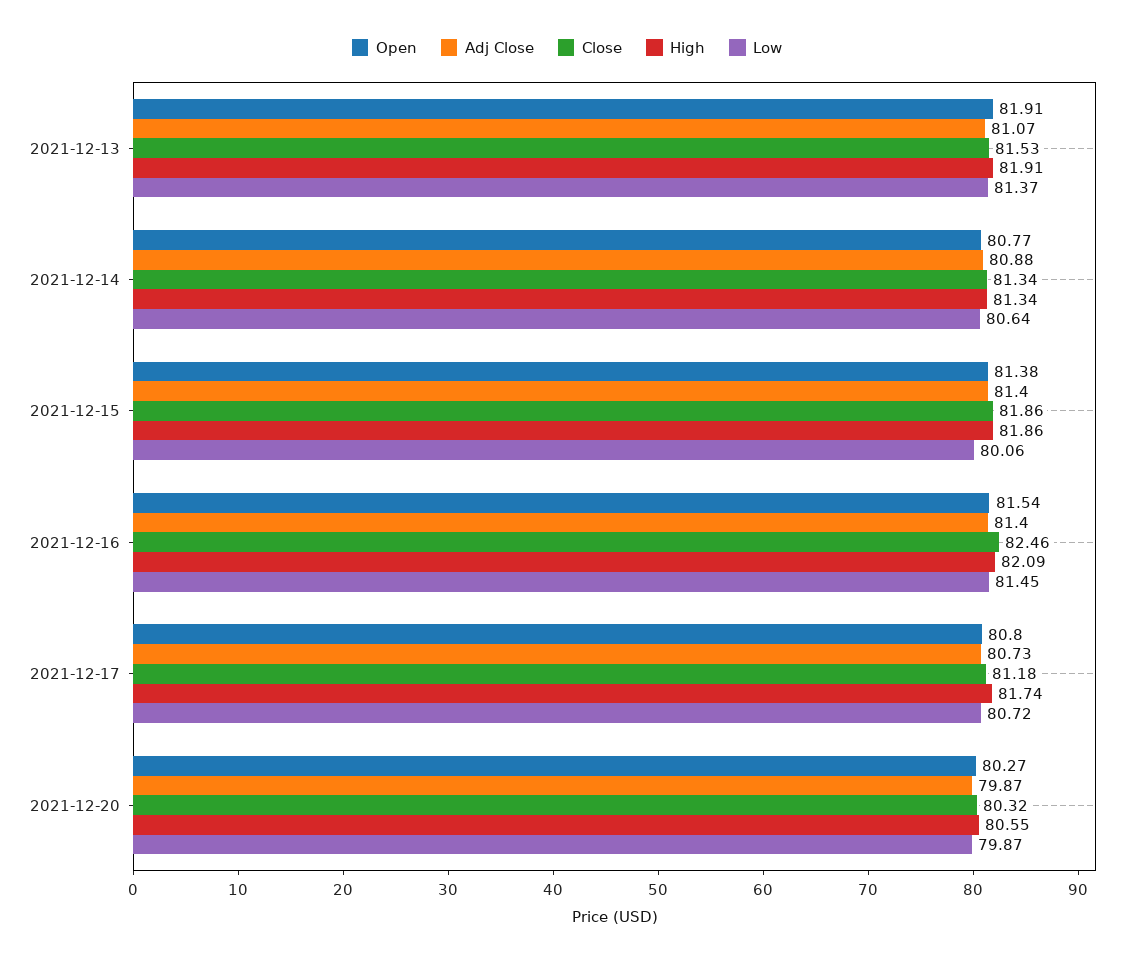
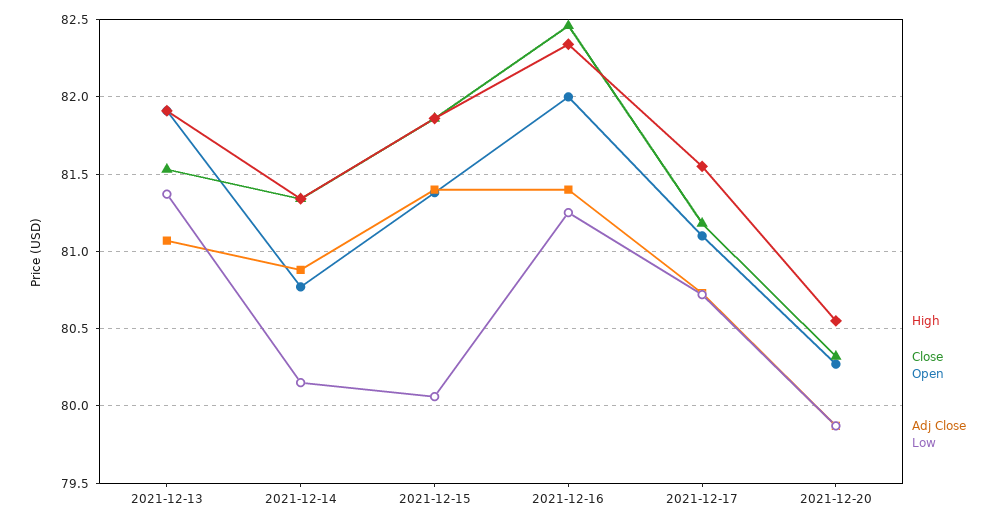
Low, 2021-12-14: 80.64 -> 80.15
Open, 2021-12-16: 81.54 -> 82
High, 2021-12-16: 82.09 -> 82.35
Low, 2021-12-16: 81.45 -> 81.25
Open, 2021-12-17: 80.8 -> 81.1
High, 2021-12-17: 81.74 -> 81.55

